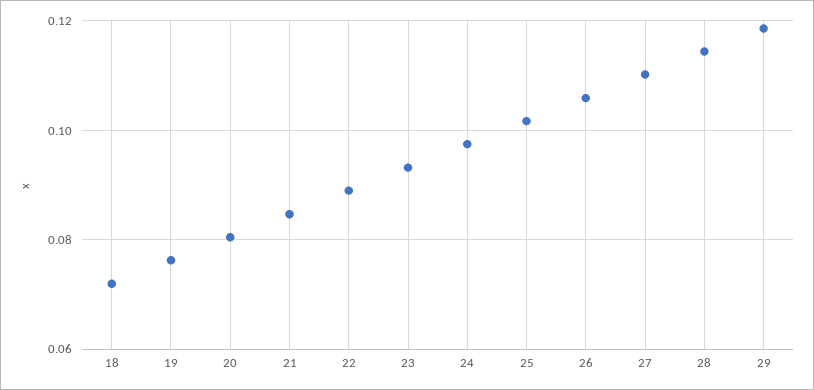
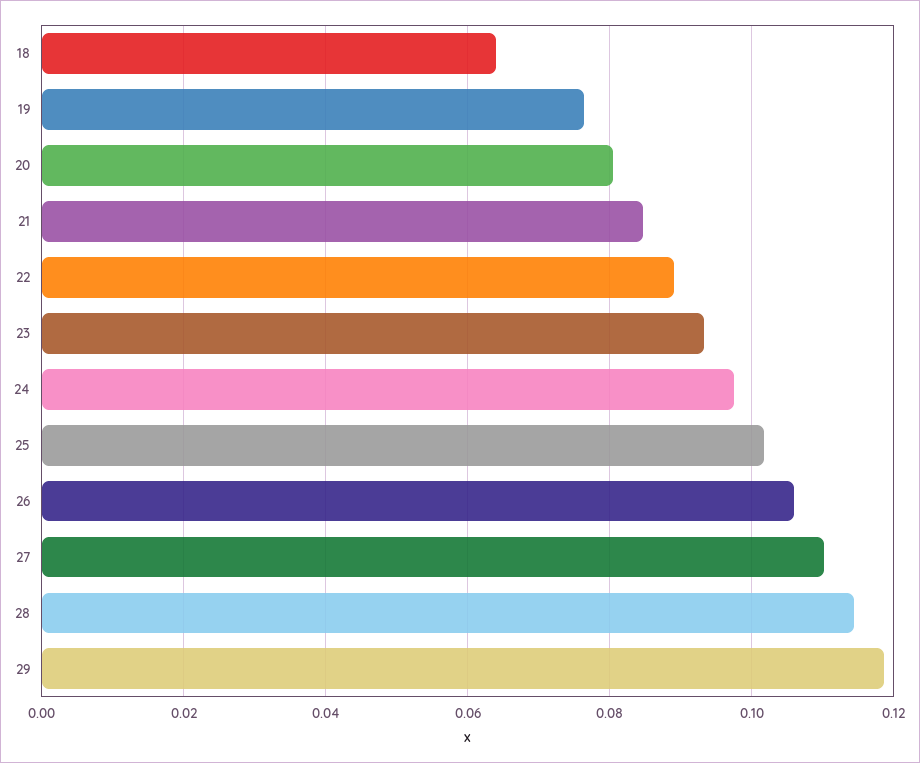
18: 0.072 -> 0.064

